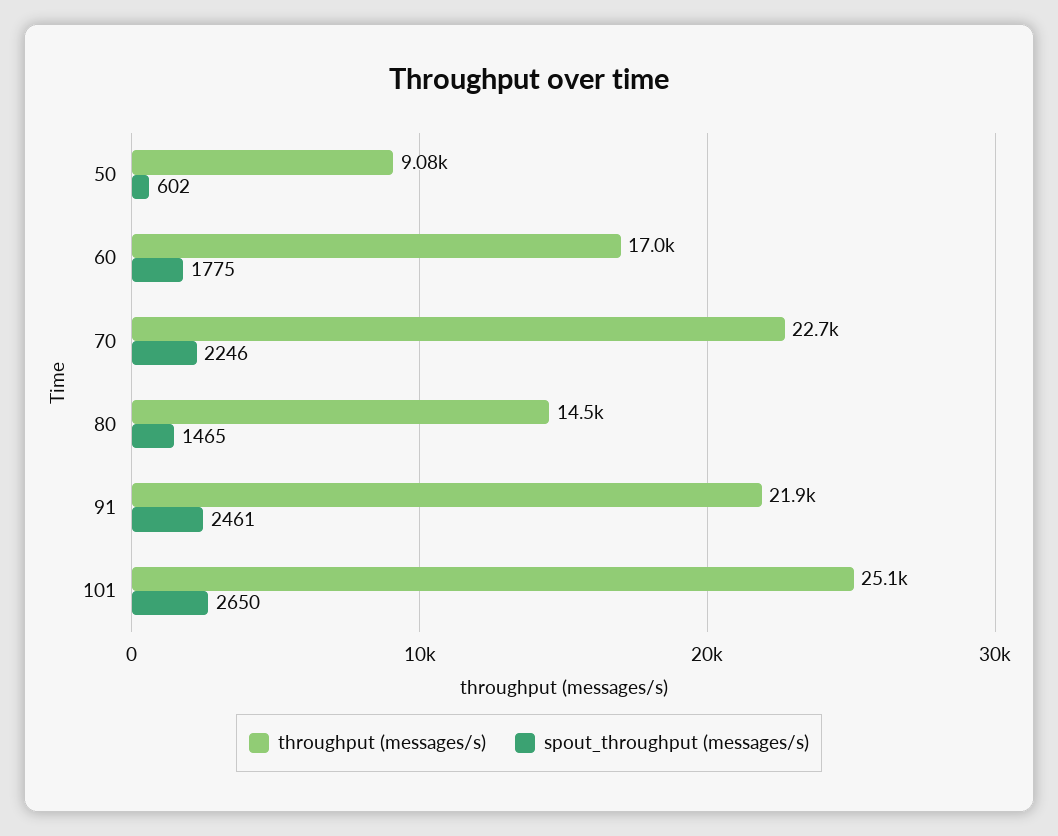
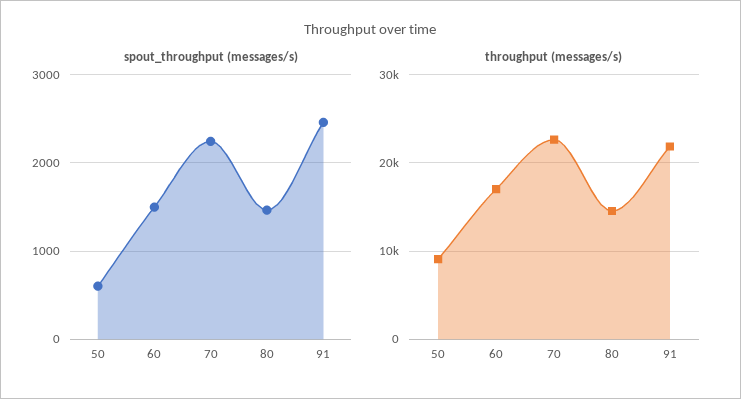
spout_throughput (messages/s), 60: 1775 -> 1500
throughput (messages/s), 101: 25100 -> none
spout_throughput (messages/s), 101: 2650 -> none

